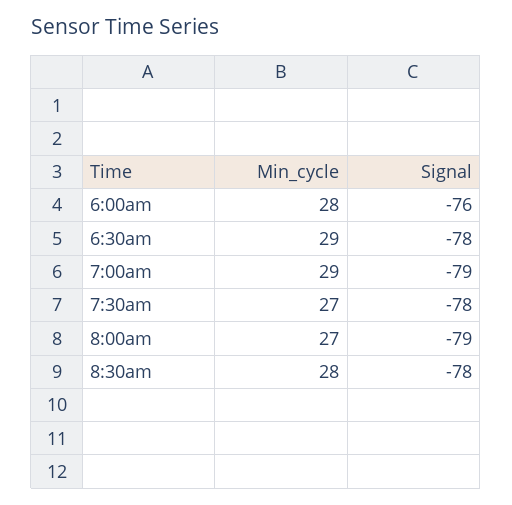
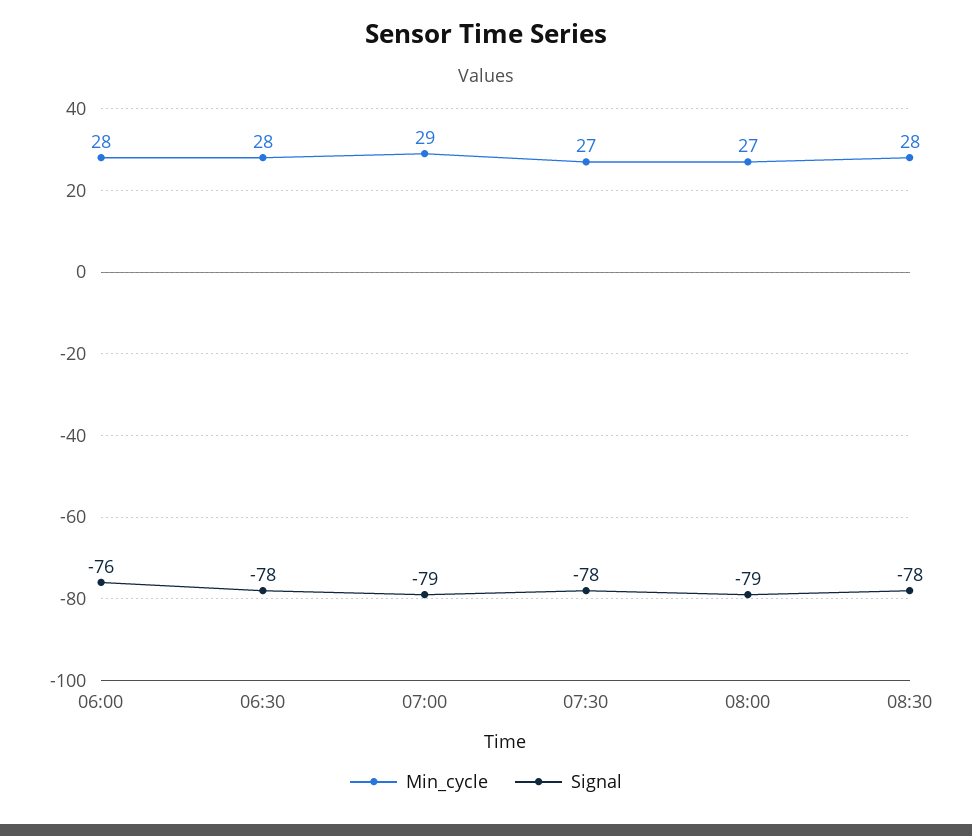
Min_cycle, 6:30am: 29 -> 28

